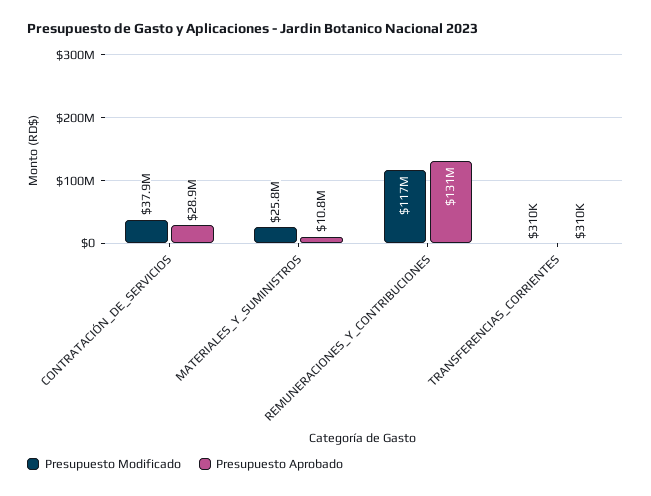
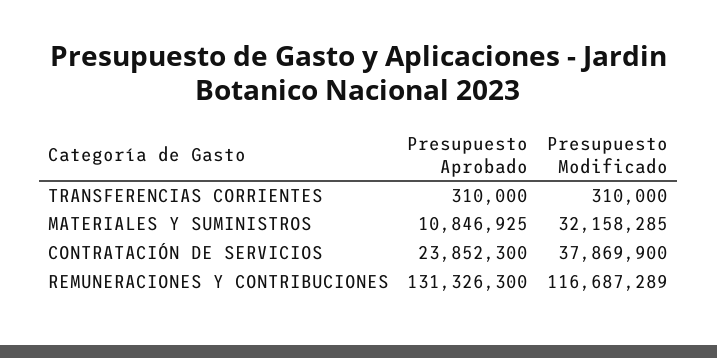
Presupuesto Aprobado, CONTRATACIÓN_DE_SERVICIOS: 28900000 -> 23852300
Presupuesto Modificado, MATERIALES_Y_SUMINISTROS: 25800000 -> 32158285

